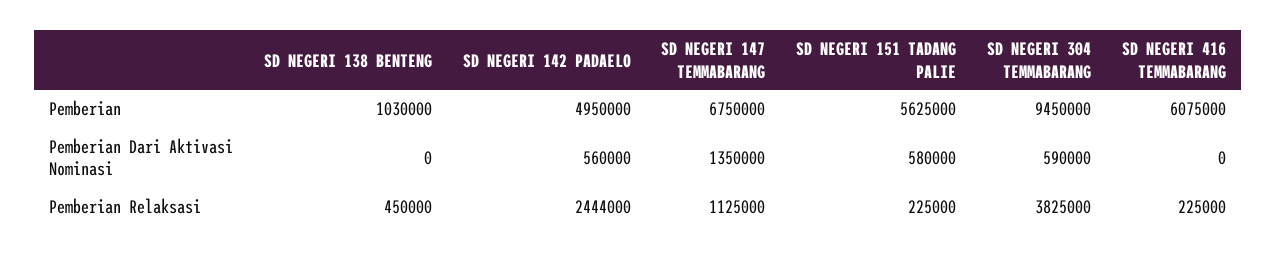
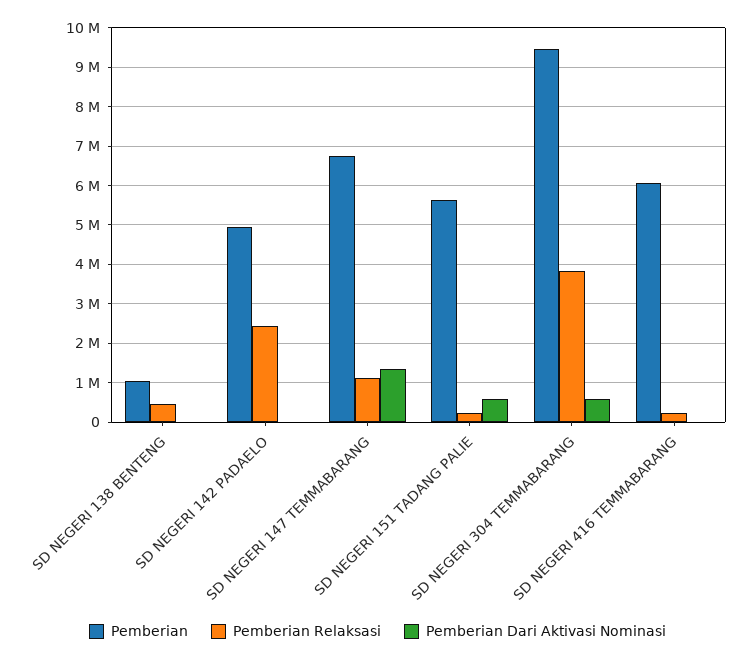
Pemberian Dari Aktivasi Nominasi, SD NEGERI 142 PADAELO: 560000 -> 0

